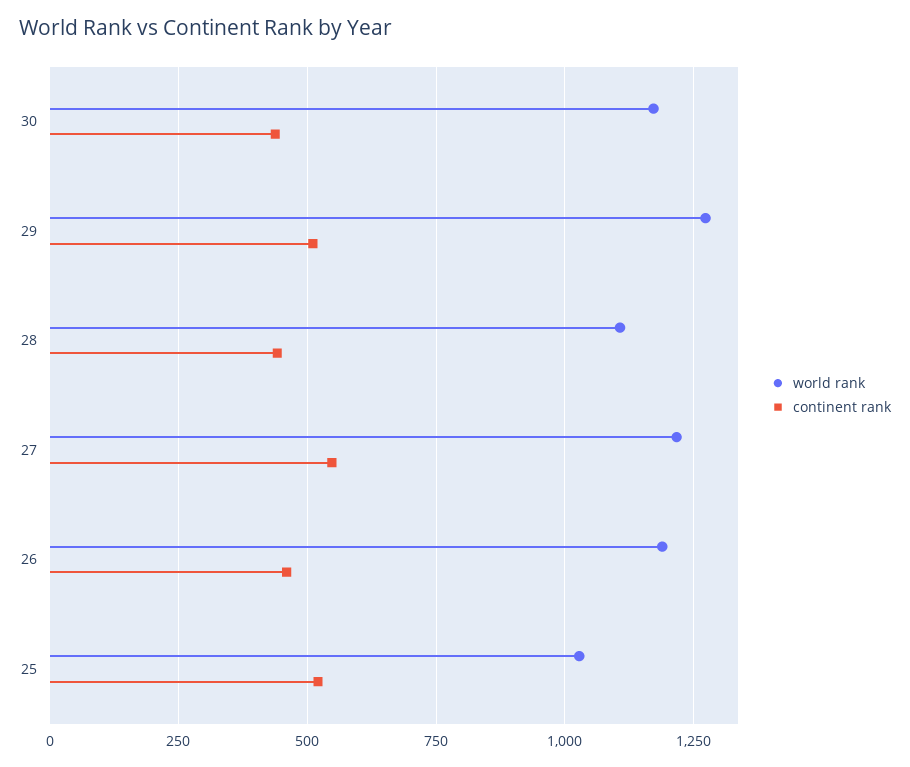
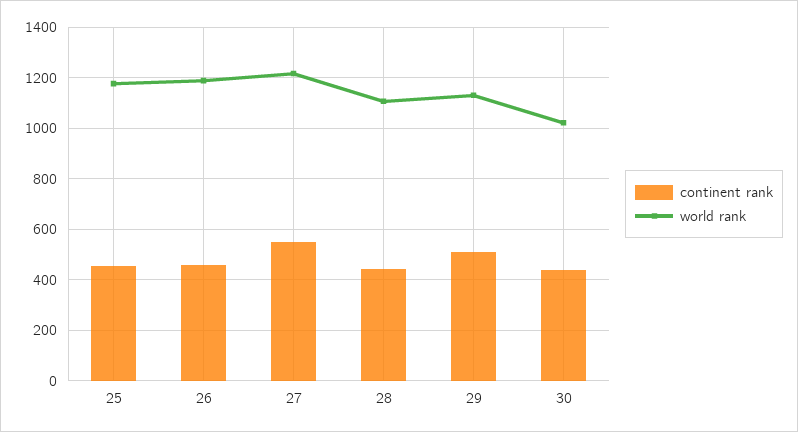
world rank, 30: 1175 -> 1025
world rank, 29: 1275 -> 1125
world rank, 25: 1025 -> 1175
continent rank, 25: 525 -> 450

